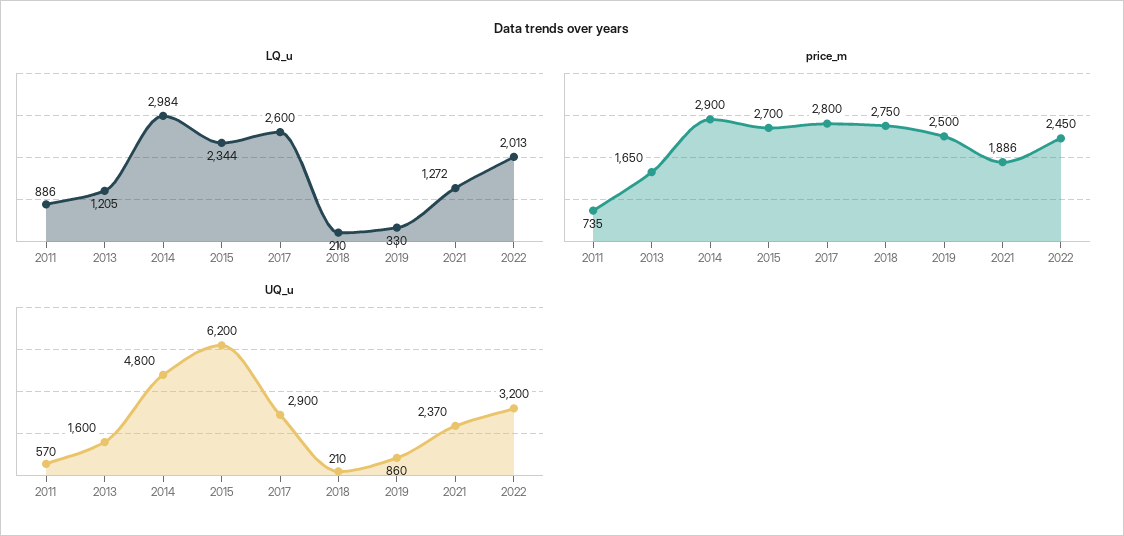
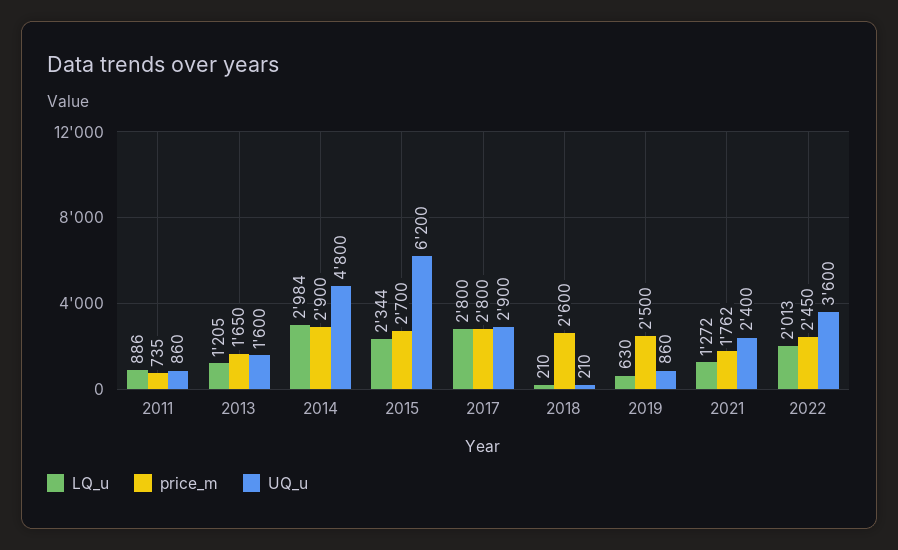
LQ_u, 2017: 2600 -> 2800
LQ_u, 2019: 330 -> 630
price_m, 2018: 2750 -> 2600
price_m, 2021: 1886 -> 1762
UQ_u, 2011: 570 -> 860
UQ_u, 2021: 2370 -> 2400
UQ_u, 2022: 3200 -> 3600

